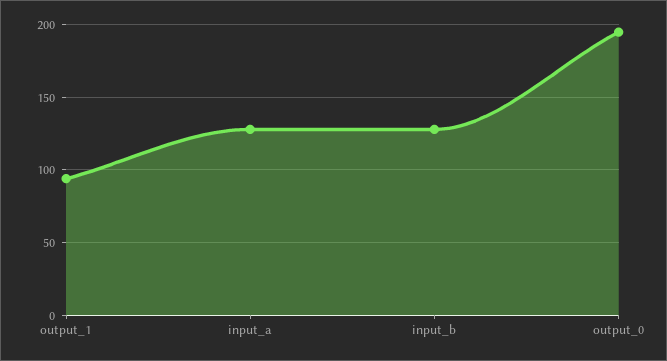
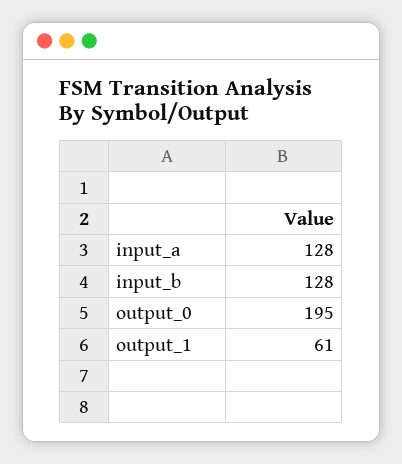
output_1: 95 -> 61

